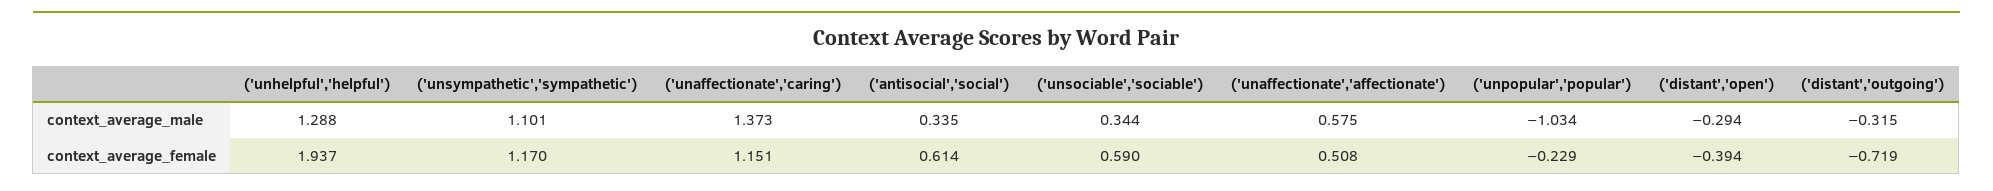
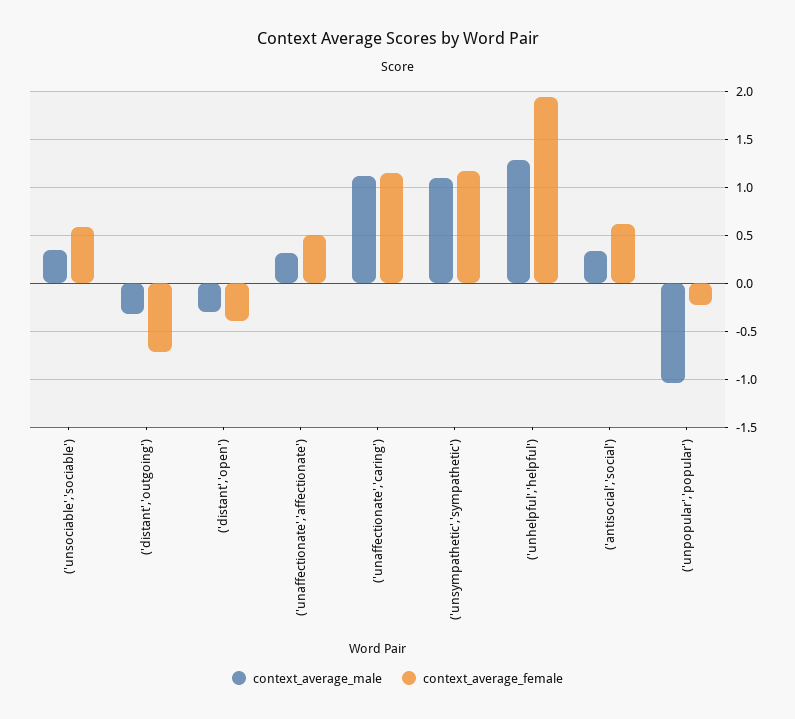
context_average_male, ('unaffectionate','caring'): 1.373 -> 1.1
context_average_male, ('unaffectionate','affectionate'): 0.575 -> 0.3

